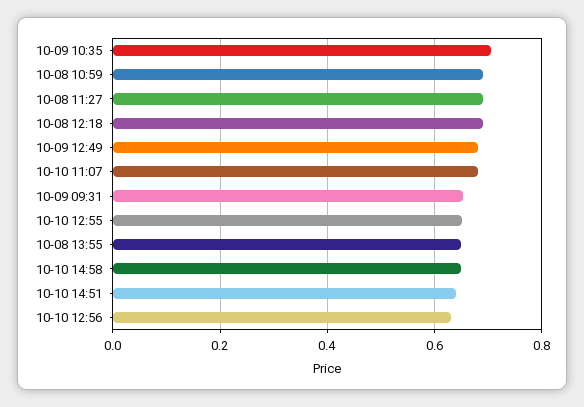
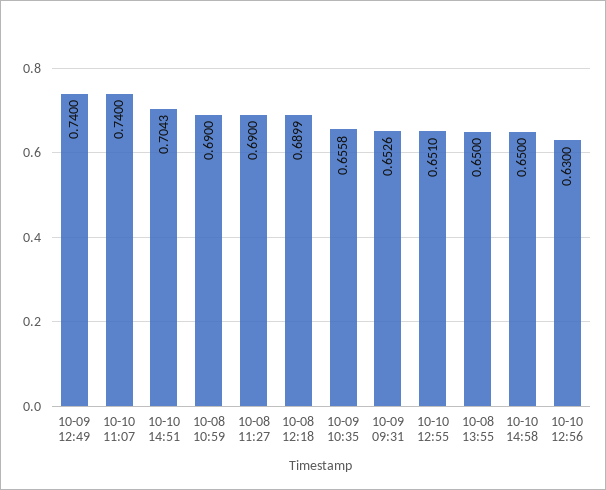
10-09 10:35: 0.7 -> 0.6558
10-09 12:49: 0.68 -> 0.74
10-10 11:07: 0.68 -> 0.74
10-10 14:51: 0.64 -> 0.7043

